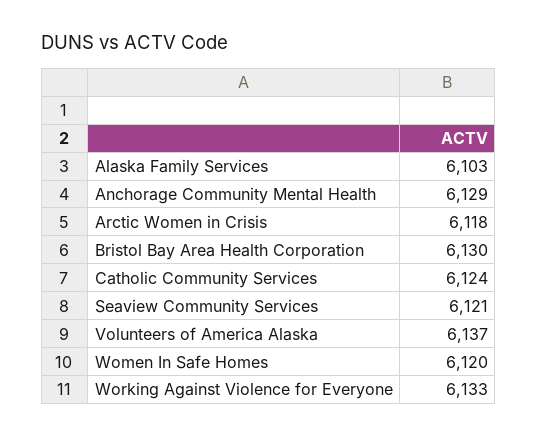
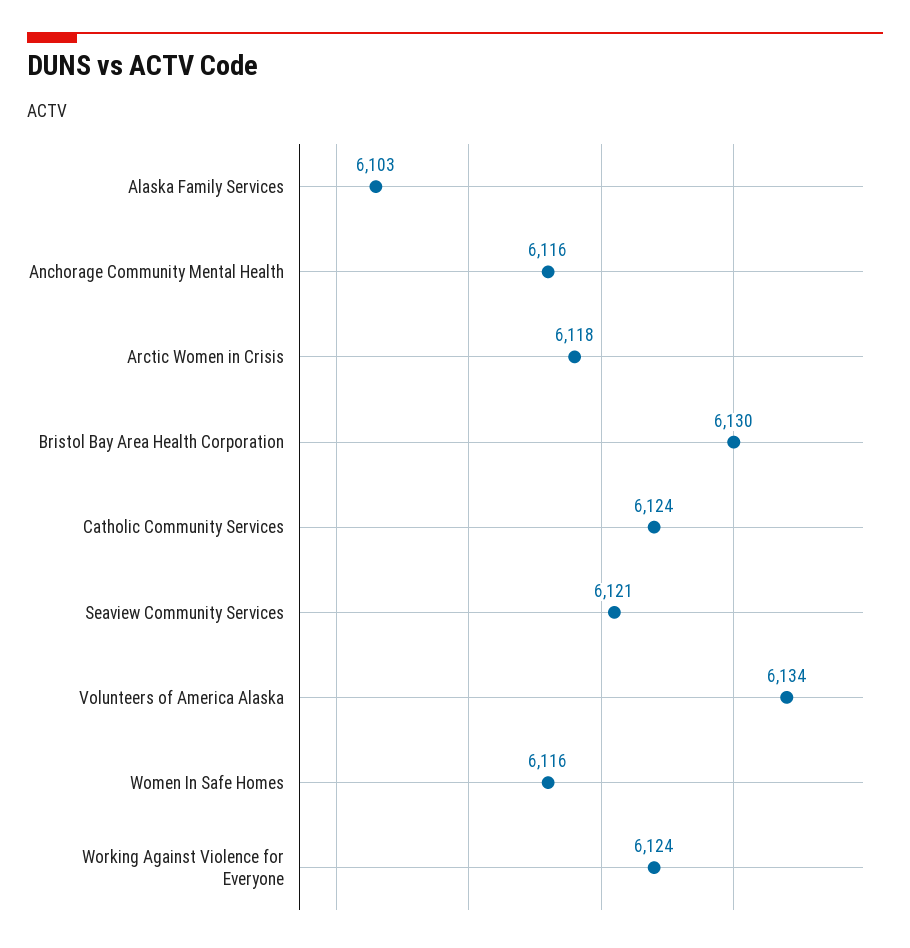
Anchorage Community Mental Health: 6129 -> 6116
Volunteers of America Alaska: 6137 -> 6134
Women In Safe Homes: 6120 -> 6116
Working Against Violence for Everyone: 6133 -> 6124

